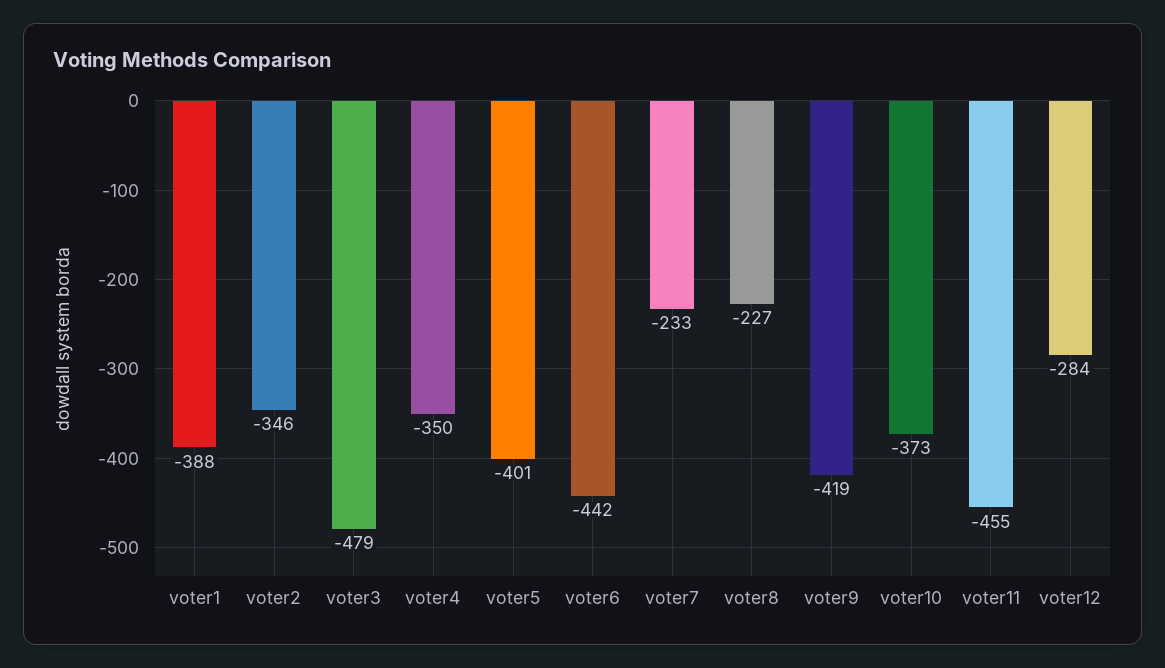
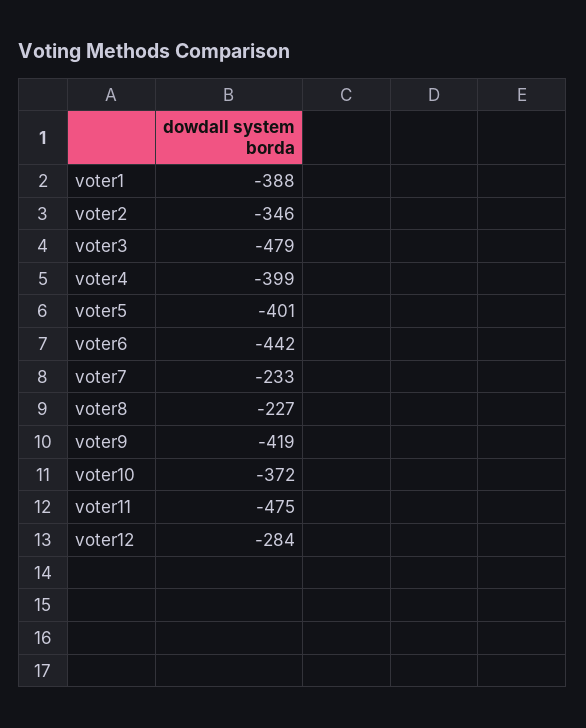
voter4: -350 -> -399
voter10: -373 -> -372
voter11: -455 -> -475

